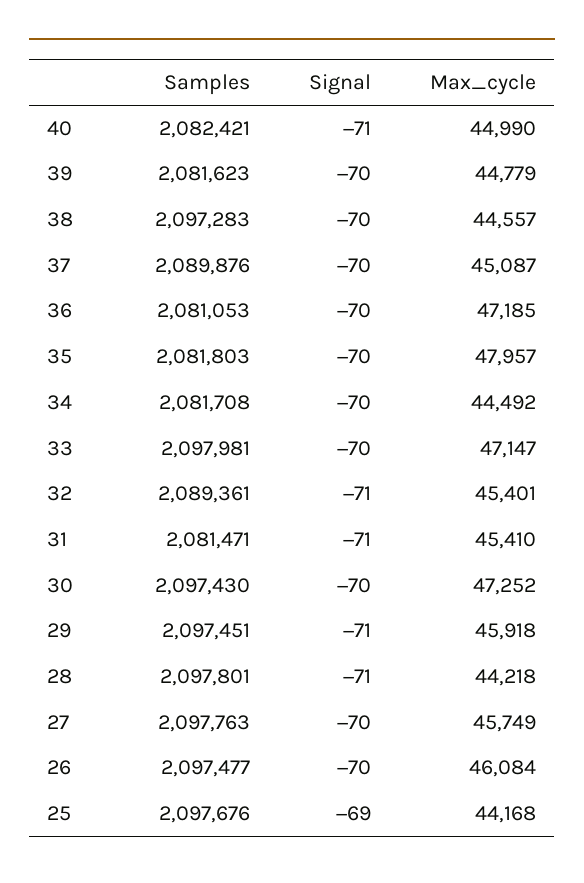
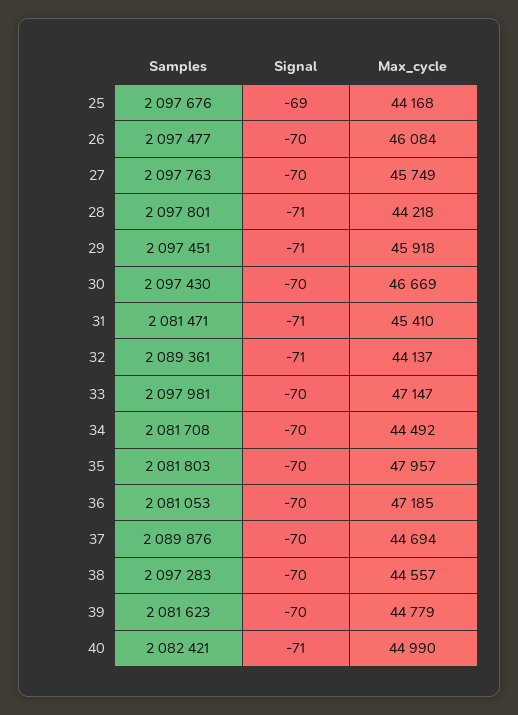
Max_cycle, 37: 45087 -> 44694
Max_cycle, 32: 45401 -> 44137
Max_cycle, 30: 47252 -> 46669

